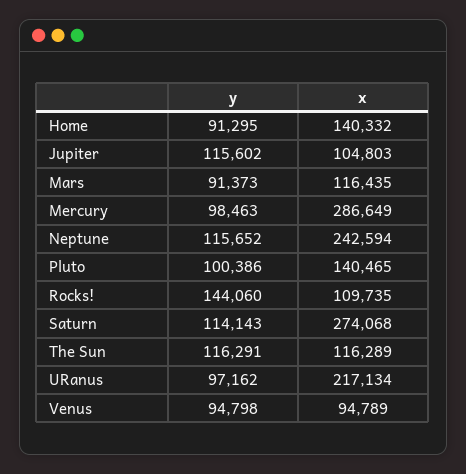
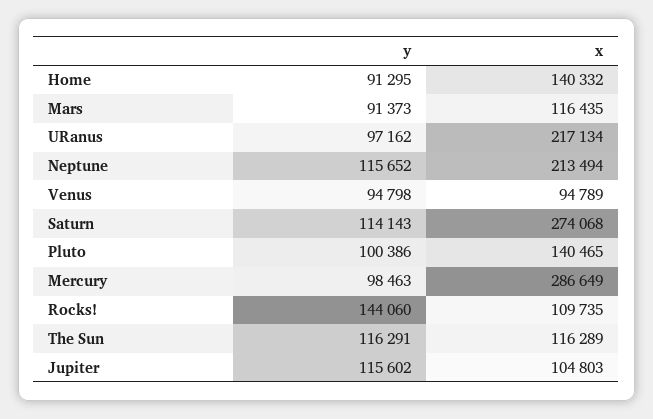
x, Neptune: 242594 -> 213494

